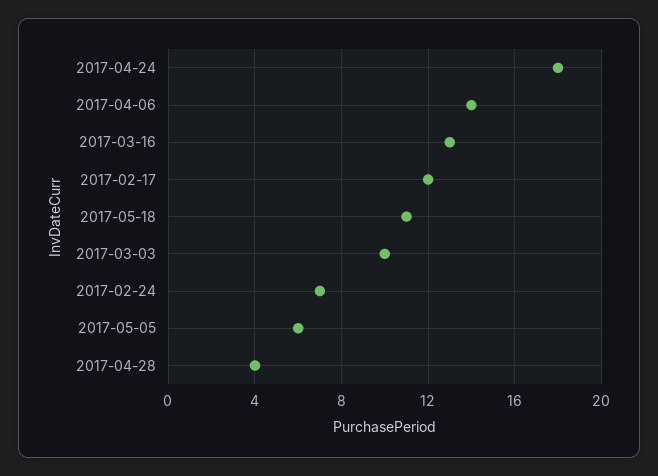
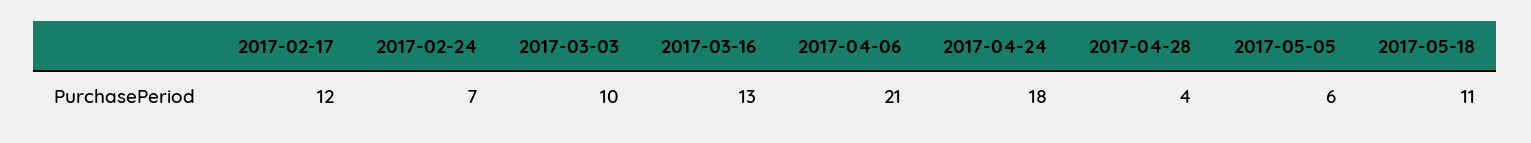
2017-04-06: 14 -> 21

